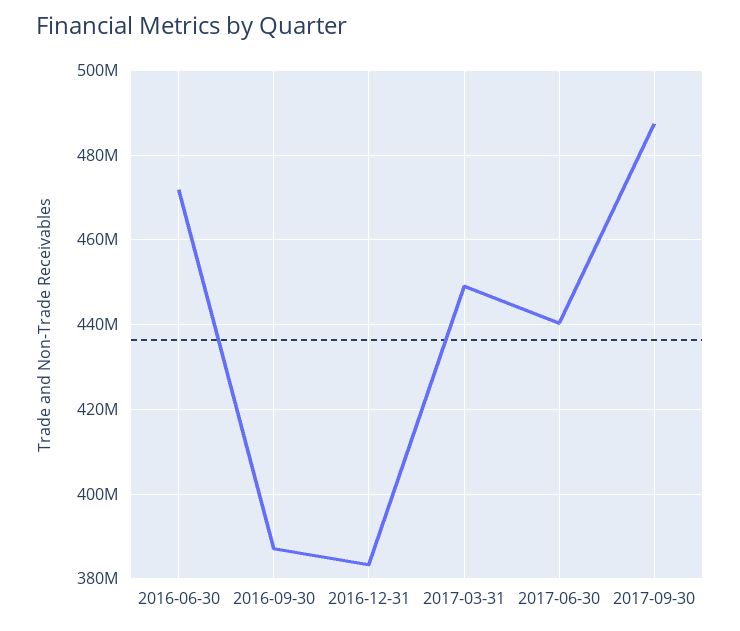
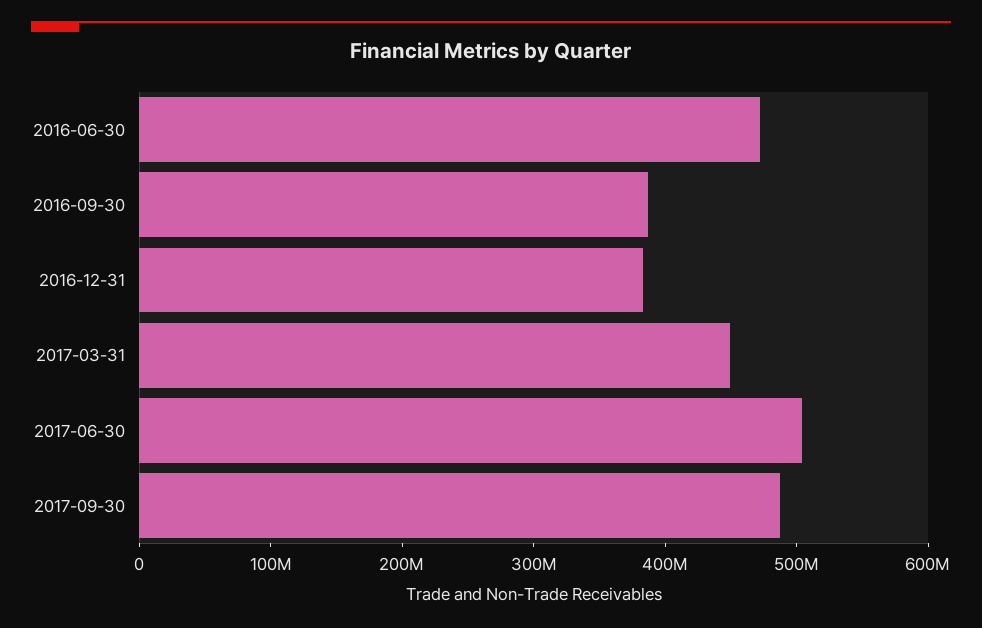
2017-06-30: 440000000 -> 500000000

